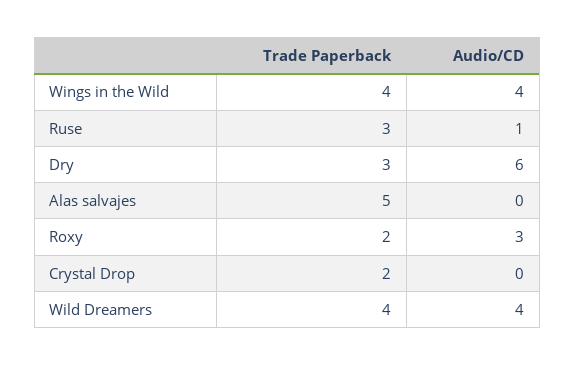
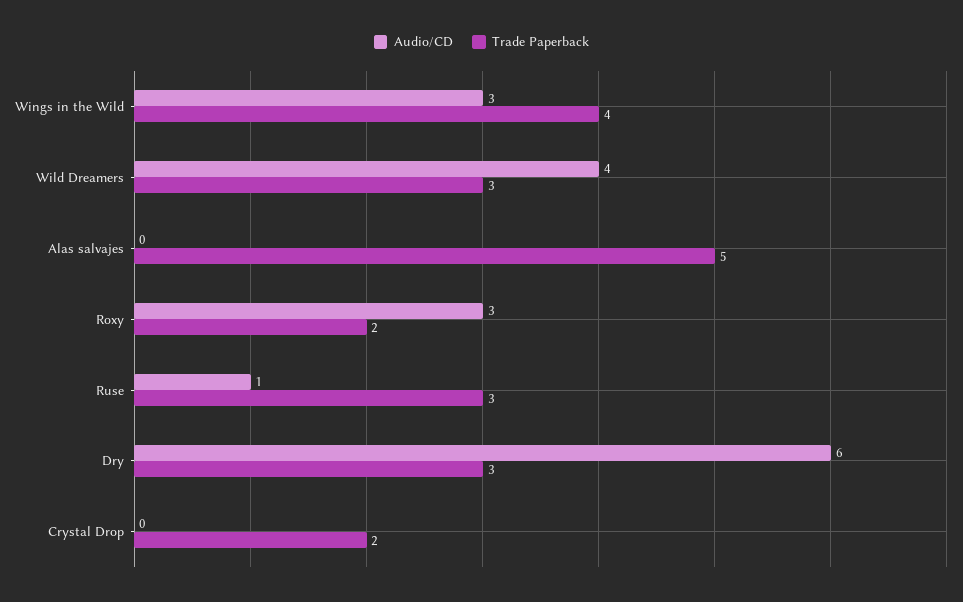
Audio/CD, Wings in the Wild: 4 -> 3
Trade Paperback, Wild Dreamers: 4 -> 3

